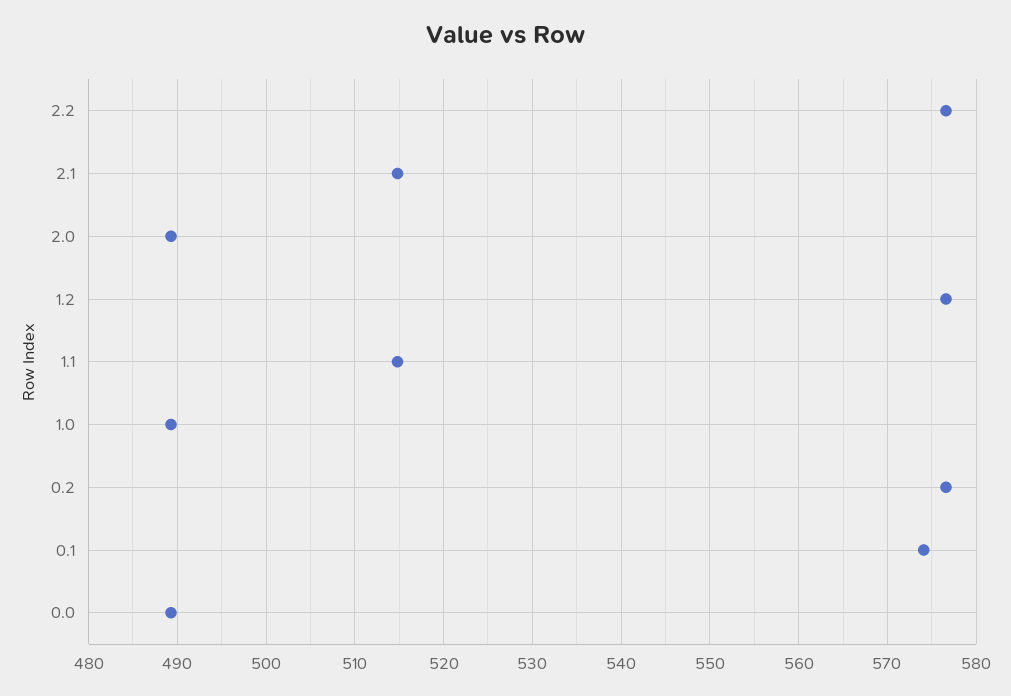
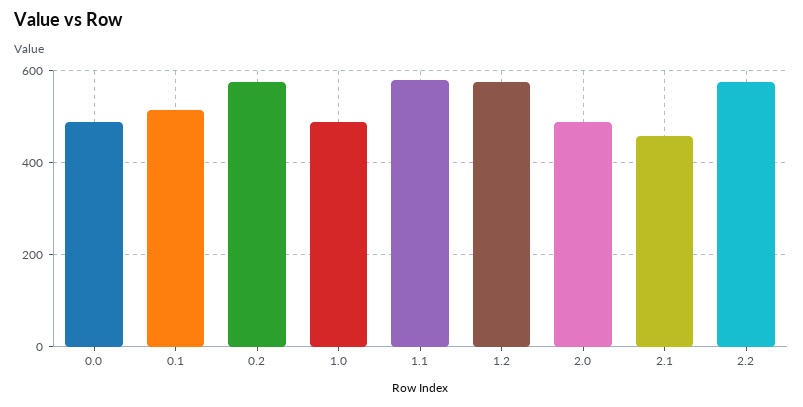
2.1: 515 -> 460
1.1: 515 -> 580
0.1: 574 -> 520

